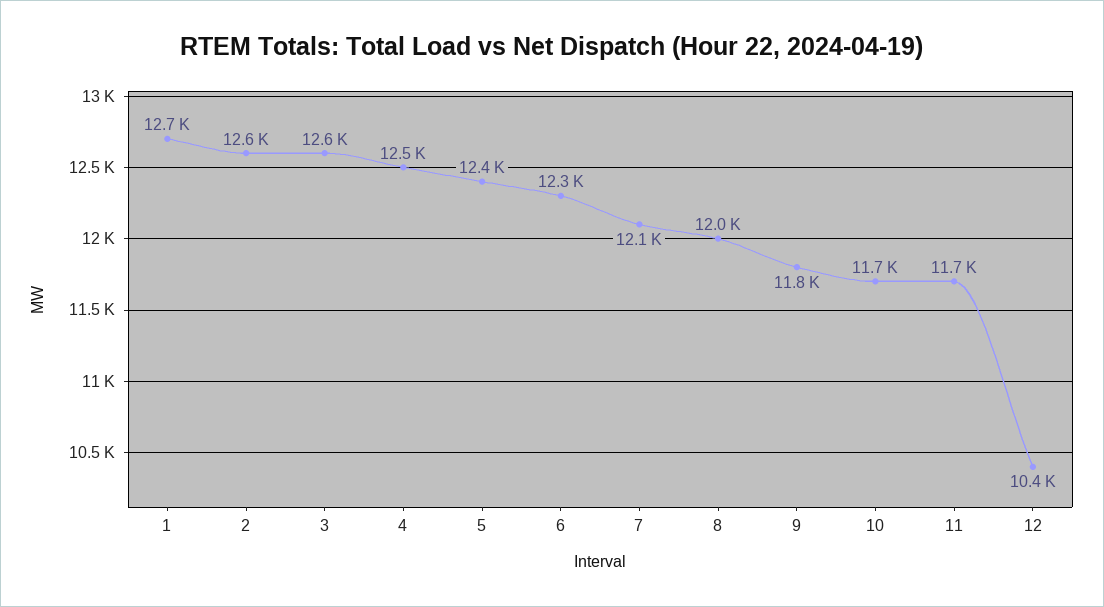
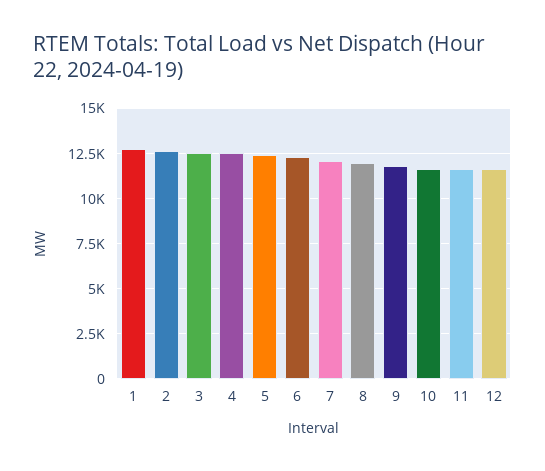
12: 10400 -> 11500

